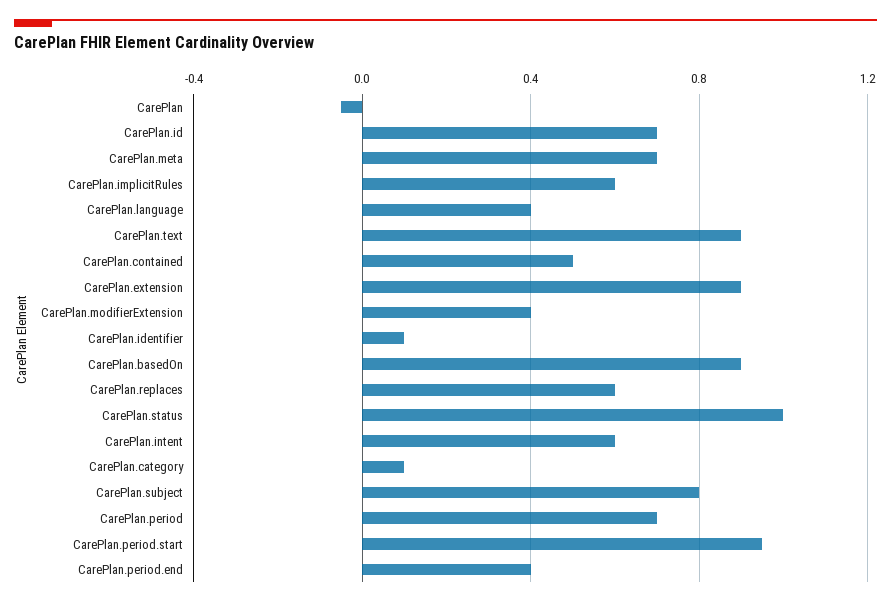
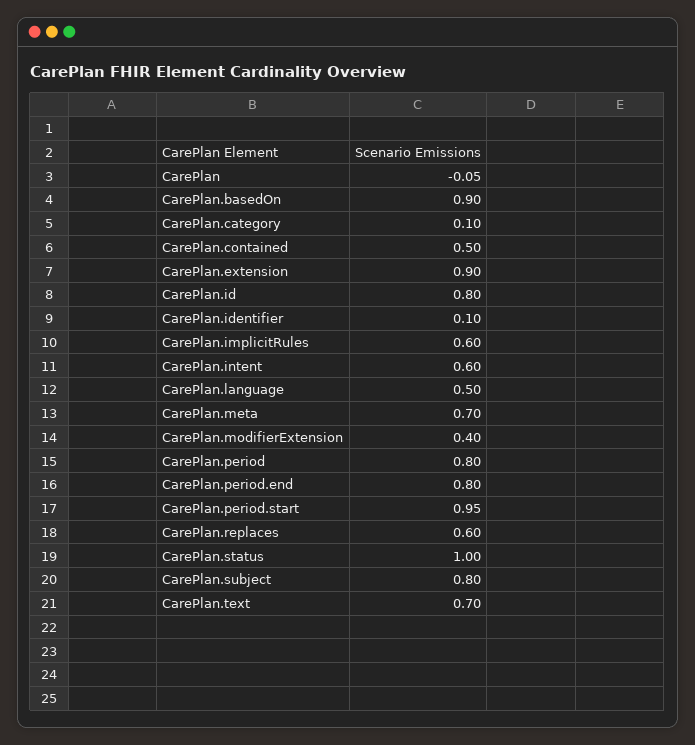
CarePlan.id: 0.7 -> 0.8
CarePlan.language: 0.4 -> 0.5
CarePlan.text: 0.9 -> 0.7
CarePlan.period: 0.7 -> 0.8
CarePlan.period.end: 0.4 -> 0.8

